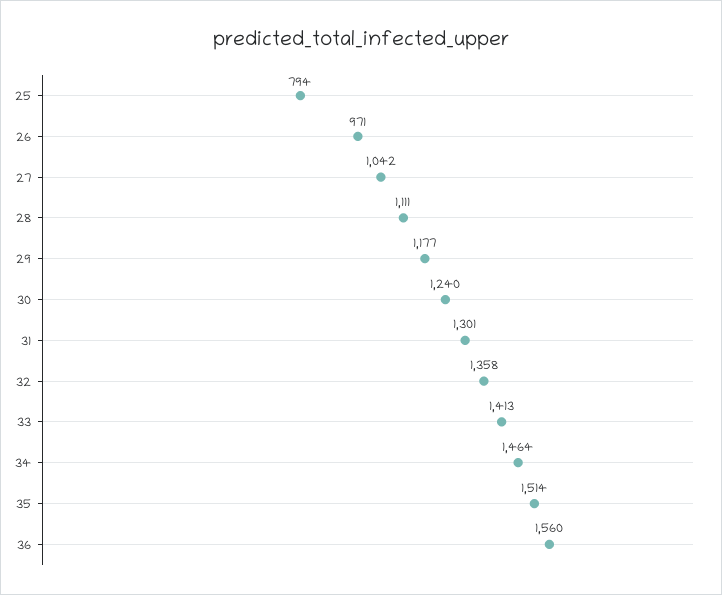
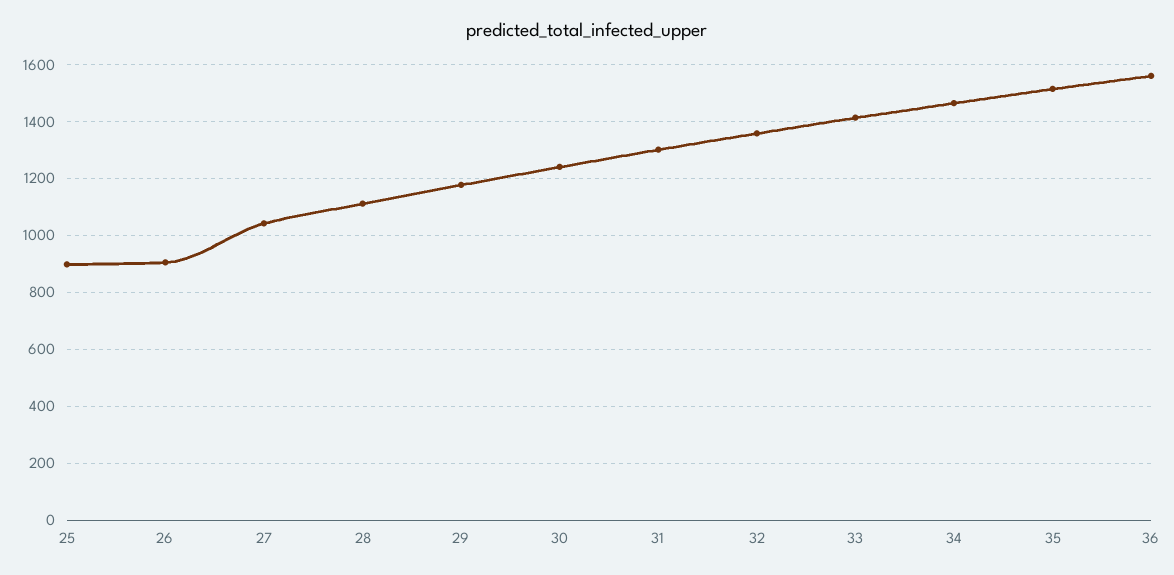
25: 794 -> 900
26: 971 -> 900

